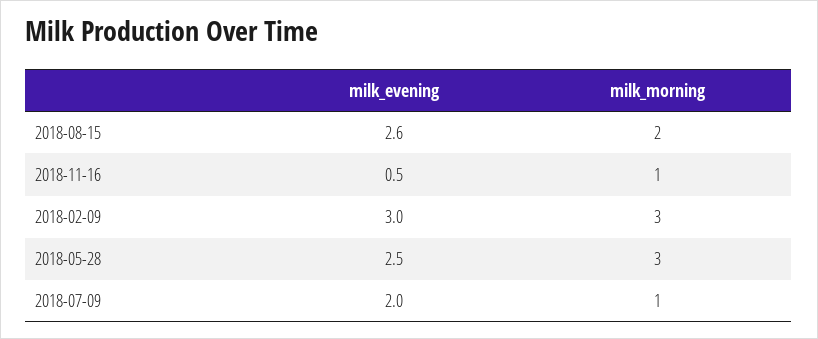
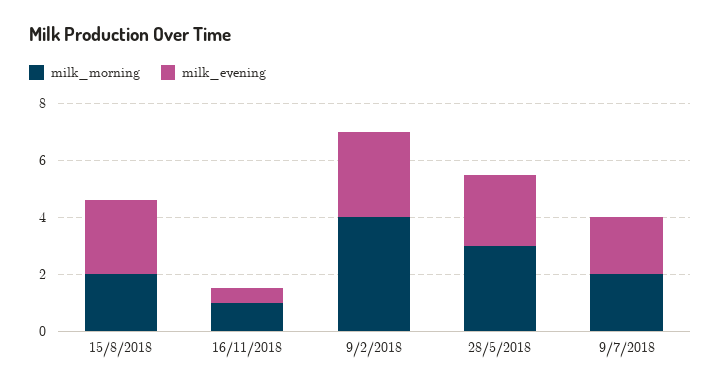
milk_morning, 2018-02-09: 3 -> 4
milk_morning, 2018-07-09: 1 -> 2

